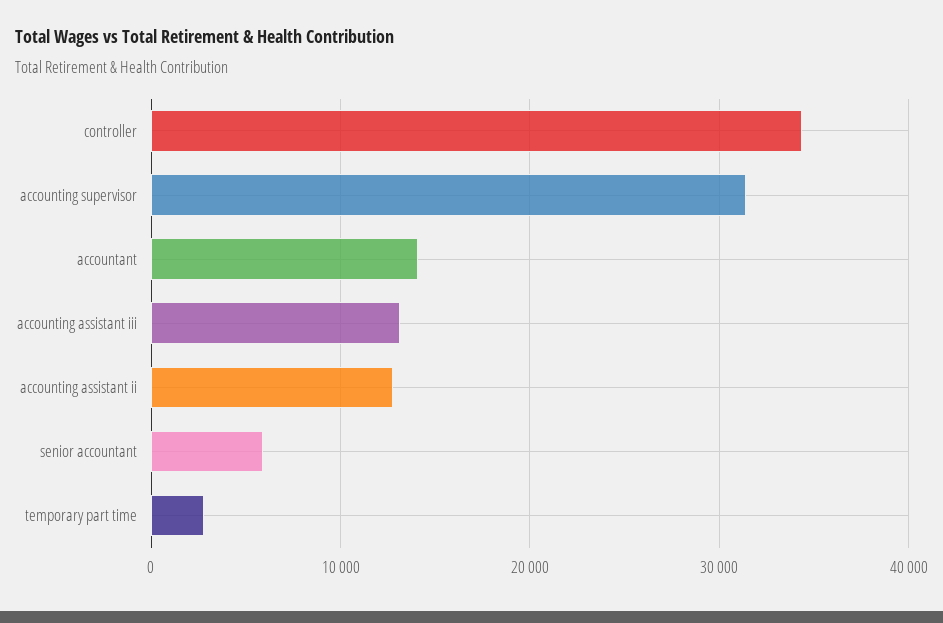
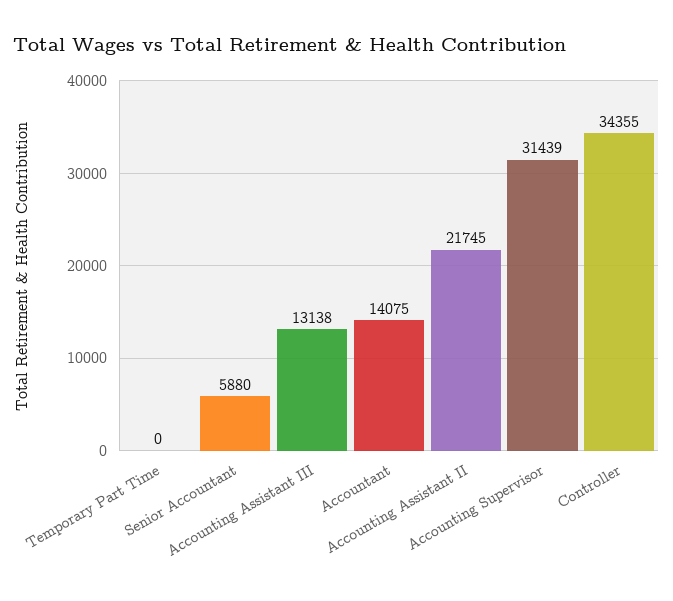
accounting assistant ii: 13000 -> 21745
temporary part time: 3000 -> 0

